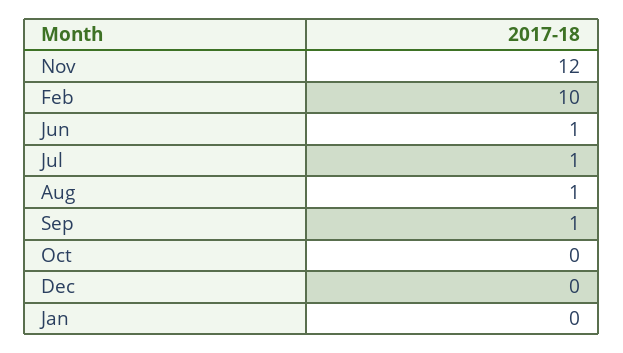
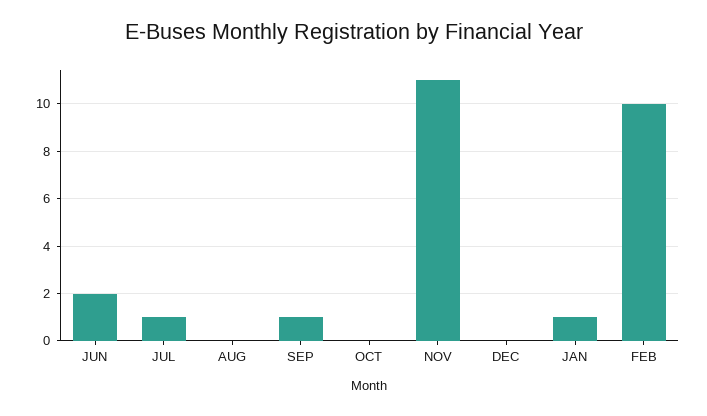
Nov: 12 -> 11
Jun: 1 -> 2
Aug: 1 -> 0
Jan: 0 -> 1

